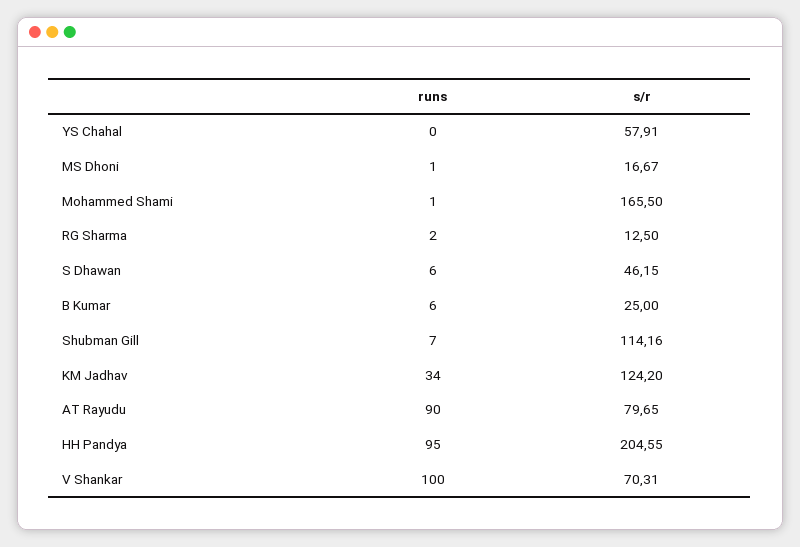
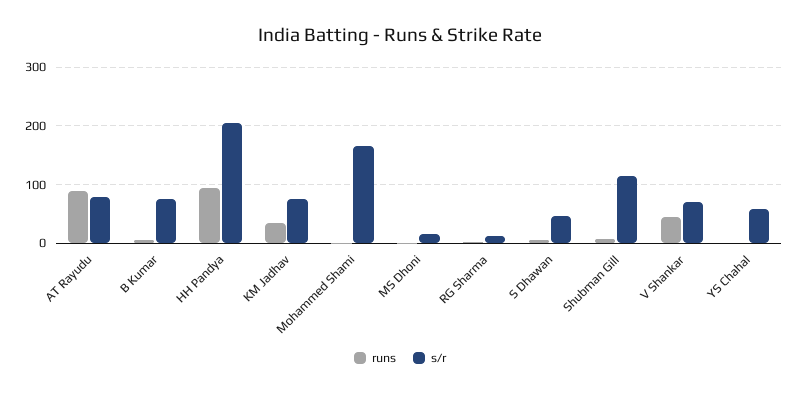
s/r, B Kumar: 25 -> 80
s/r, KM Jadhav: 124.2 -> 80
runs, V Shankar: 100 -> 40

